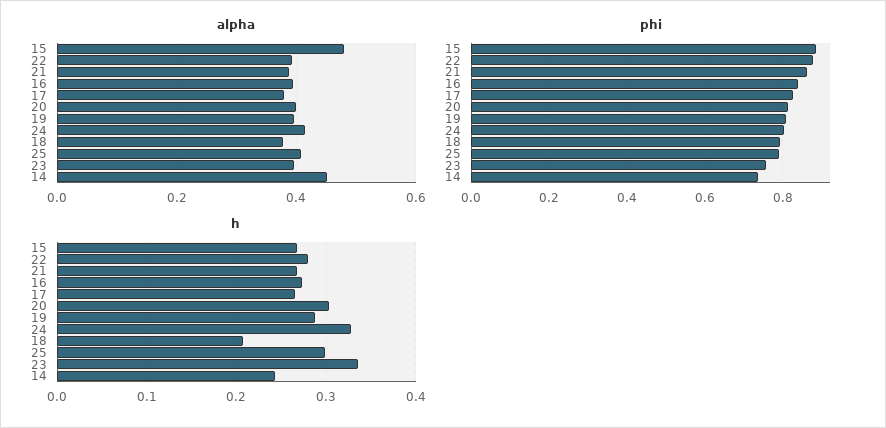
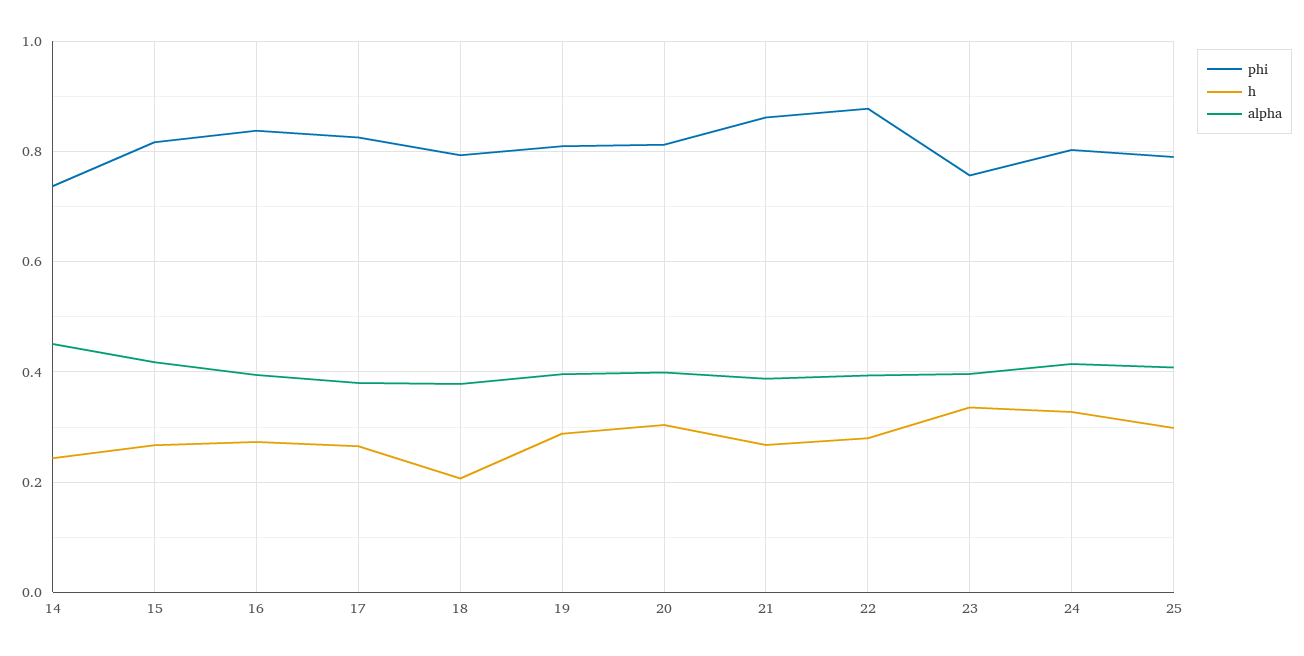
alpha, 15: 0.48 -> 0.42
phi, 15: 0.88 -> 0.82

